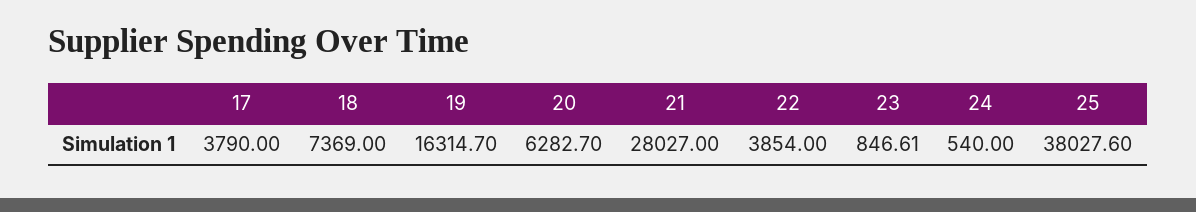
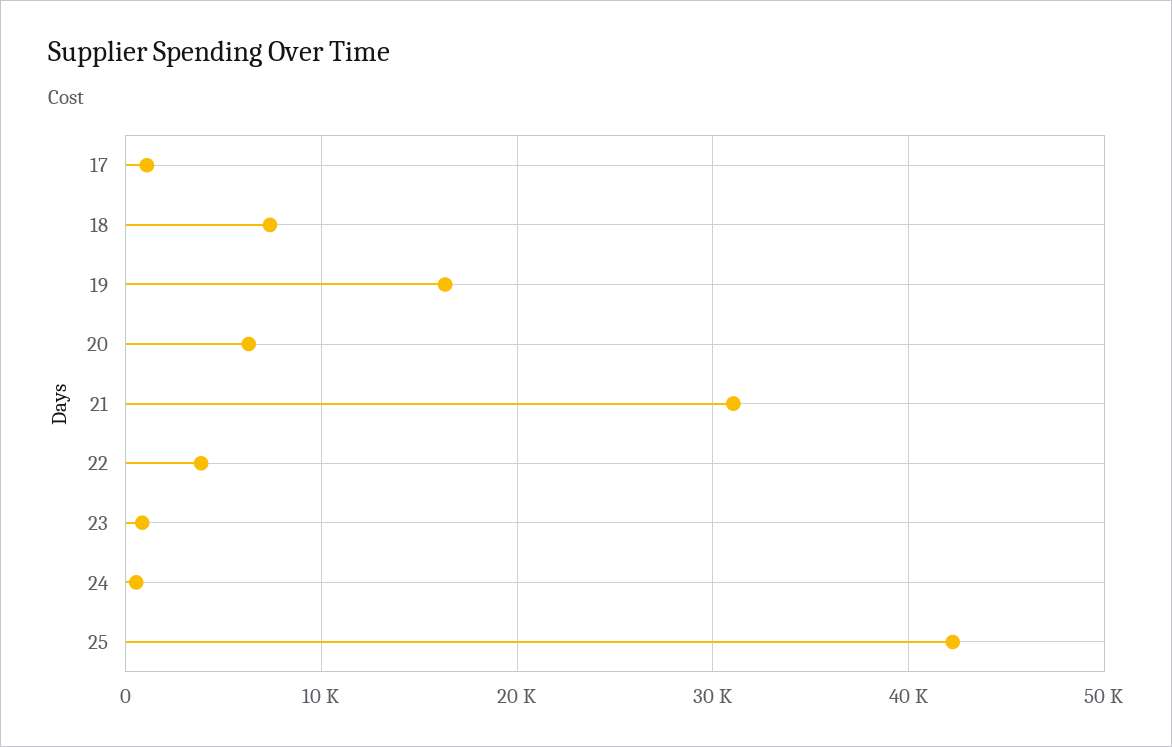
17: 3790 -> 1000
21: 28027 -> 31000
25: 38027.6 -> 42000

